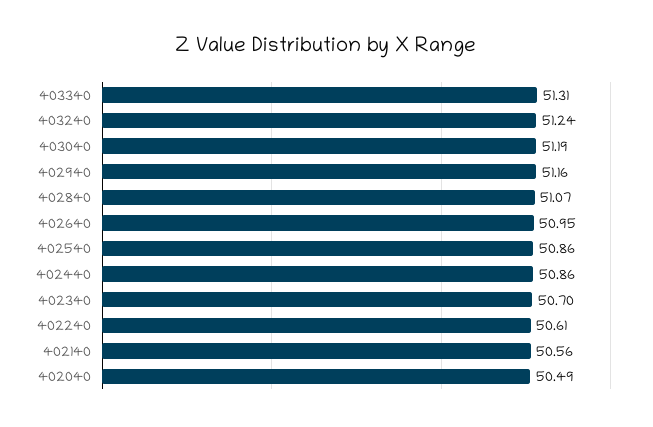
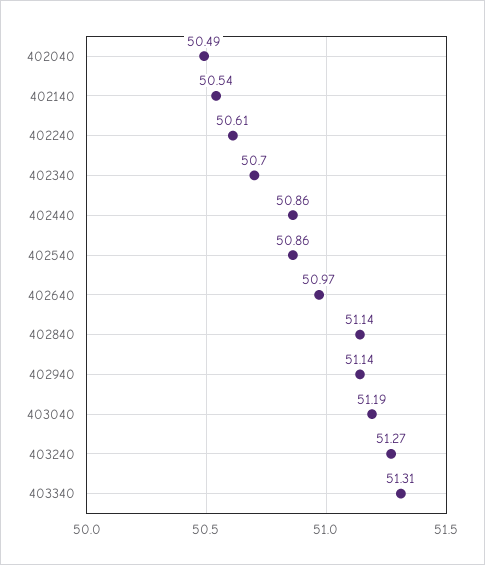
403240: 51.24 -> 51.27
402940: 51.16 -> 51.14
402840: 51.07 -> 51.14
402640: 50.95 -> 50.97
402140: 50.56 -> 50.54

